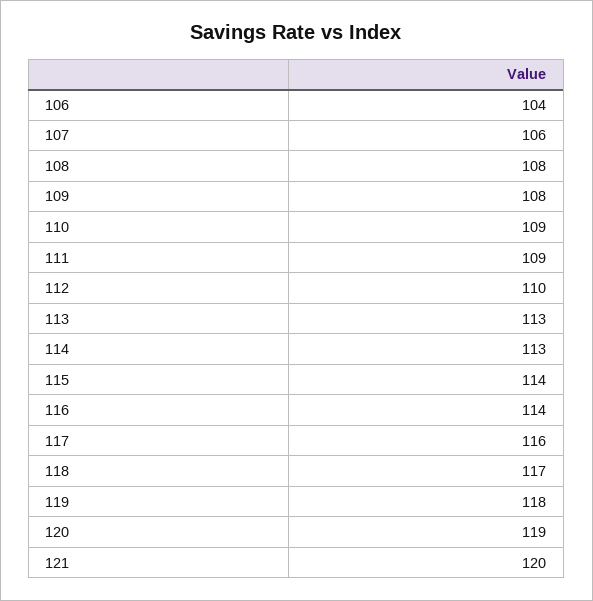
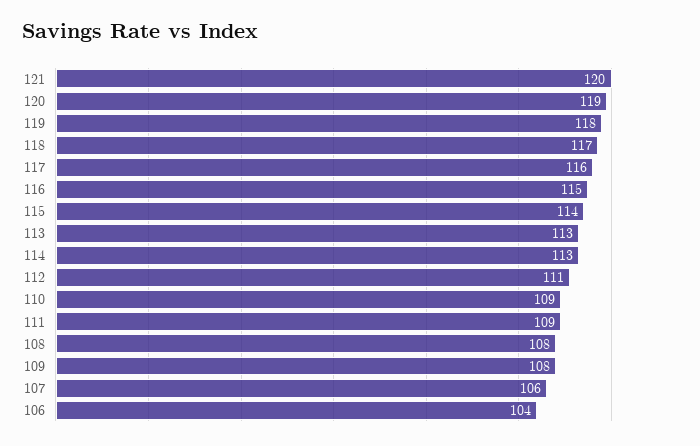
112: 110 -> 111
116: 114 -> 115

